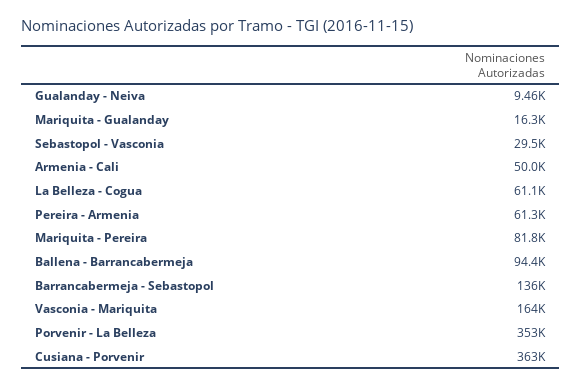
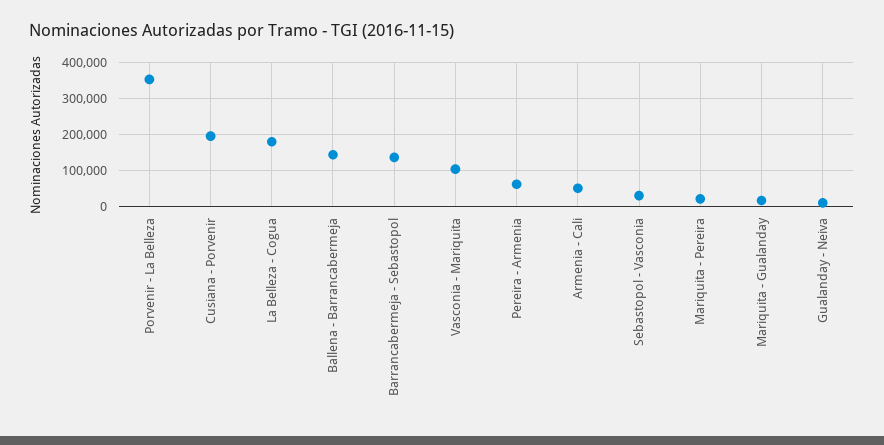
La Belleza - Cogua: 61100 -> 180000
Mariquita - Pereira: 81800 -> 20000
Ballena - Barrancabermeja: 94400 -> 140000
Vasconia - Mariquita: 164000 -> 100000
Cusiana - Porvenir: 363000 -> 200000

